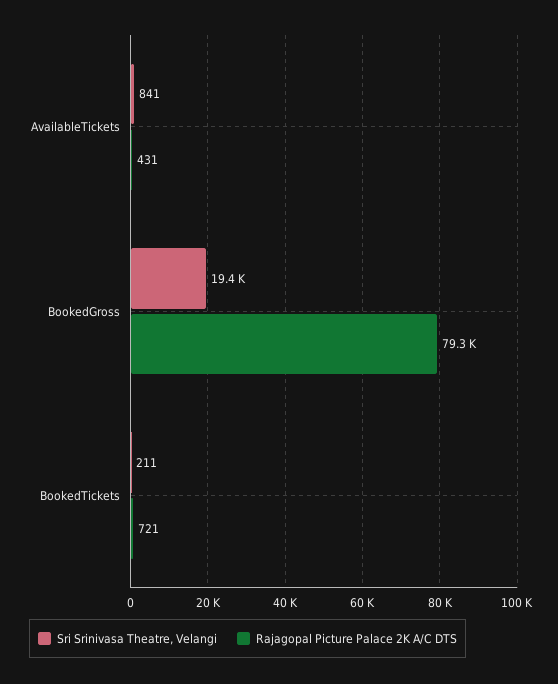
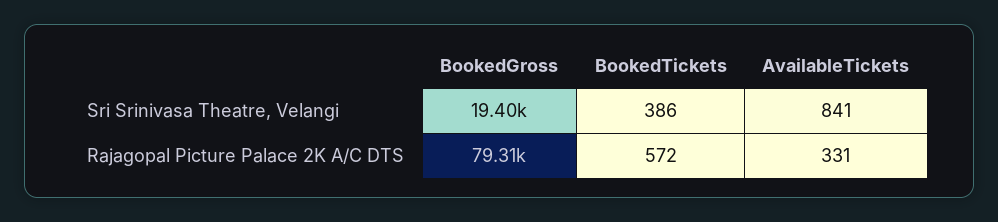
Rajagopal Picture Palace 2K A/C DTS, AvailableTickets: 431 -> 331
Sri Srinivasa Theatre, Velangi, BookedTickets: 211 -> 386
Rajagopal Picture Palace 2K A/C DTS, BookedTickets: 721 -> 572

